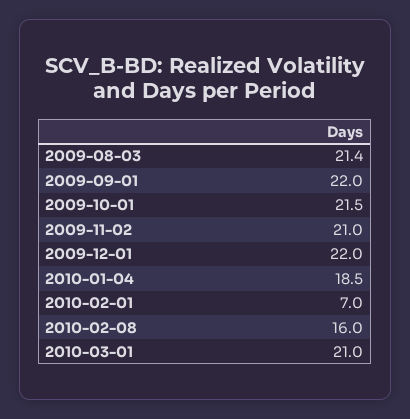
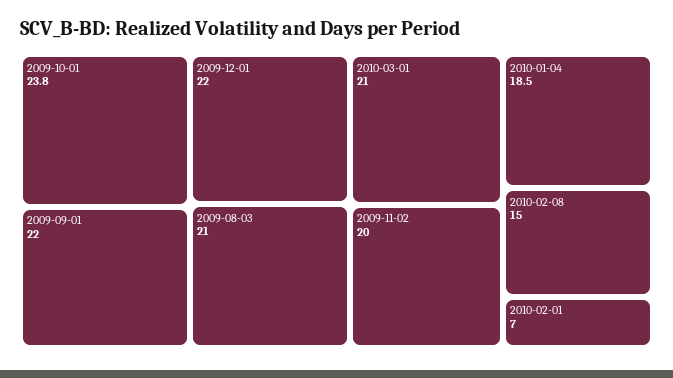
2009-08-03: 21.4 -> 21
2009-10-01: 21.5 -> 23.8
2009-11-02: 21 -> 20
2010-02-08: 16 -> 15

